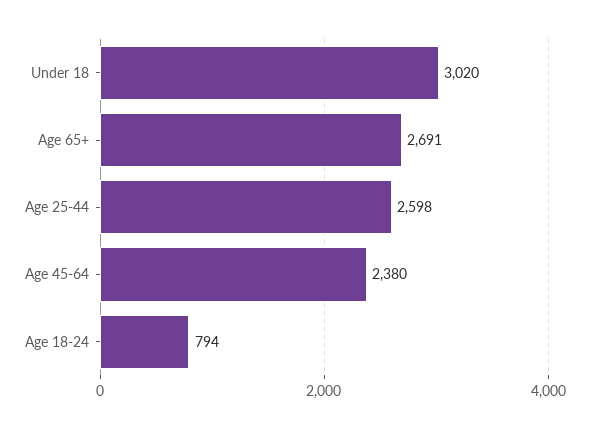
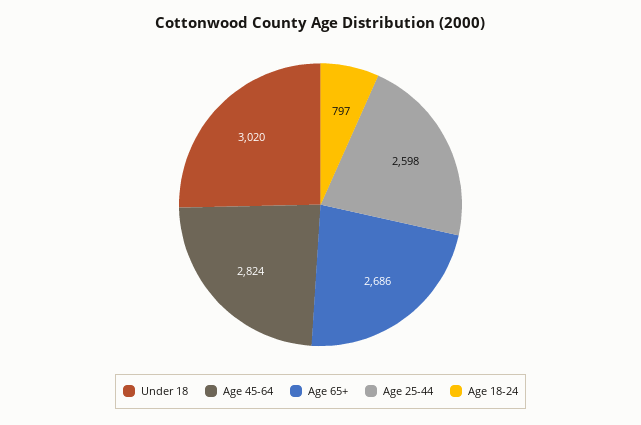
Age 65+: 2691 -> 2686
Age 45-64: 2380 -> 2824
Age 18-24: 794 -> 797

